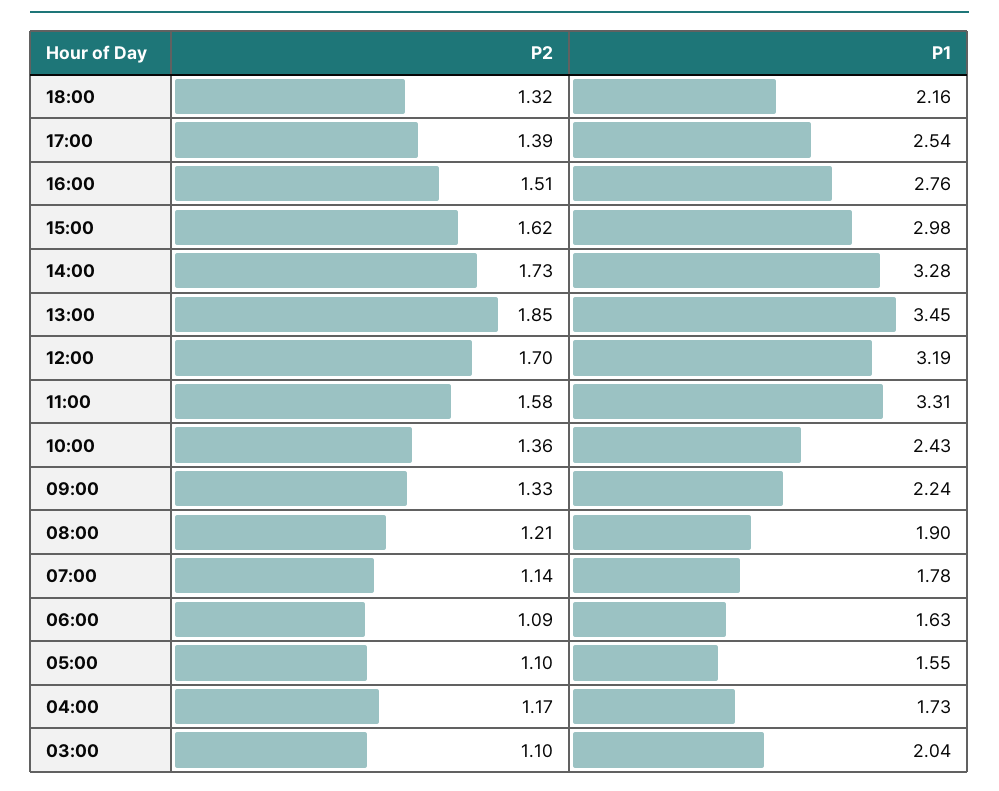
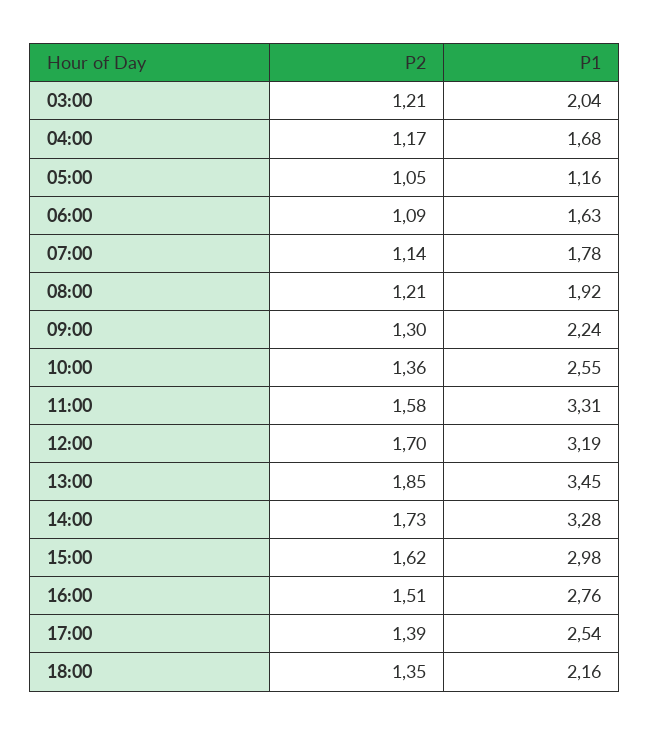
P2, 18:00: 1.32 -> 1.35
P1, 10:00: 2.43 -> 2.55
P2, 09:00: 1.33 -> 1.3
P1, 08:00: 1.9 -> 1.92
P2, 05:00: 1.1 -> 1.05
P1, 05:00: 1.55 -> 1.16
P1, 04:00: 1.73 -> 1.68
P2, 03:00: 1.1 -> 1.21

